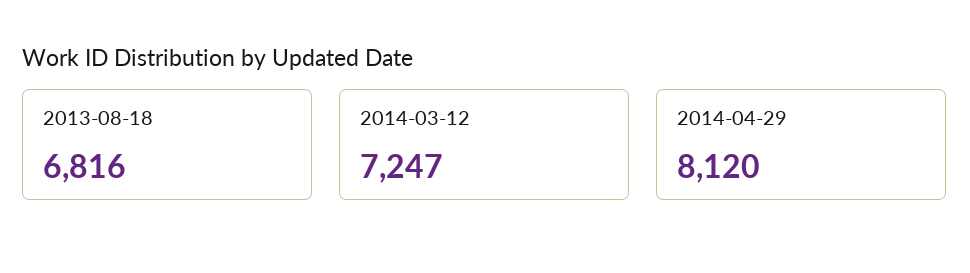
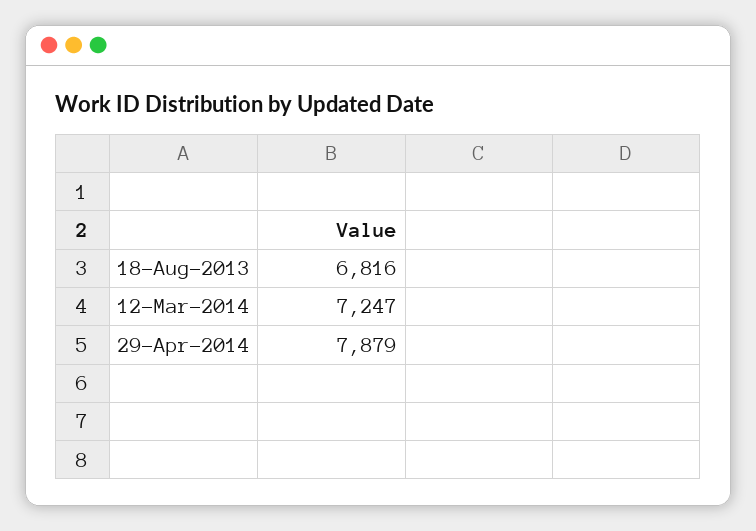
2014-04-29: 8120 -> 7879

